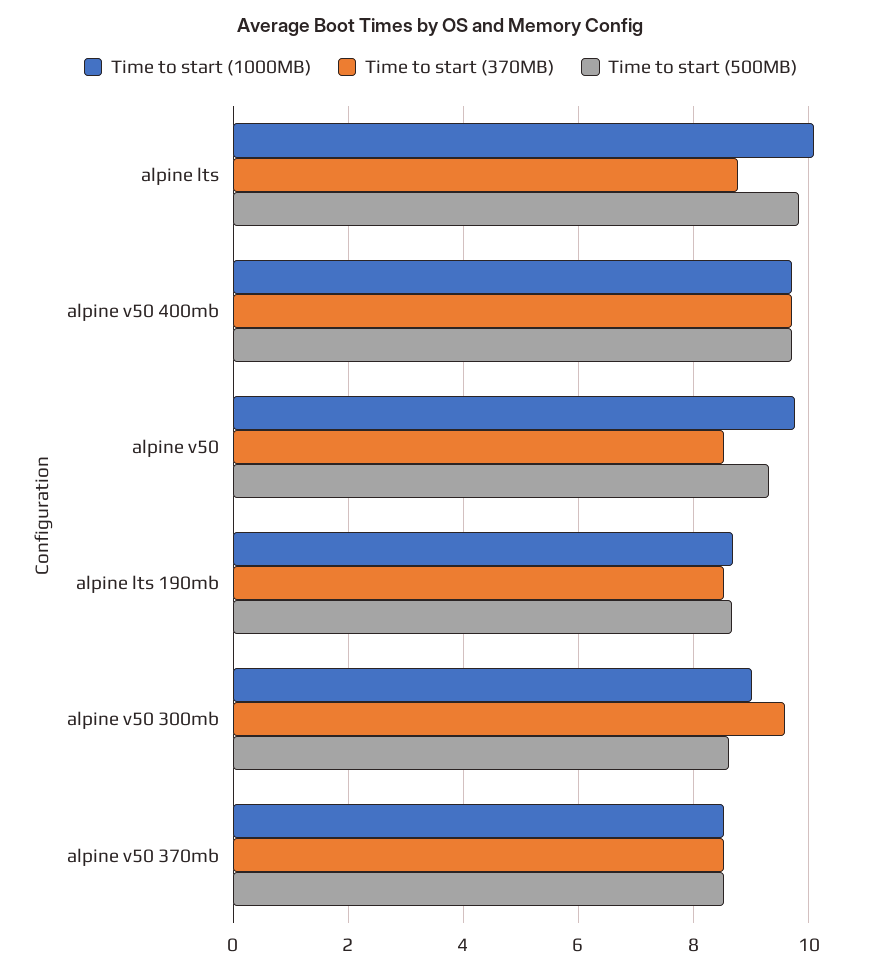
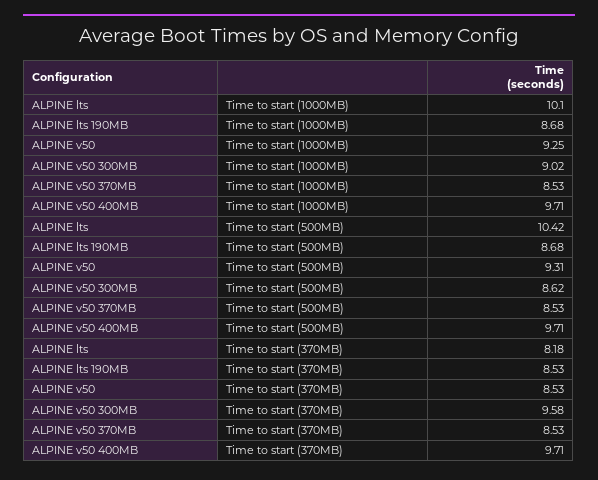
Time to start (370MB), alpine lts: 8.8 -> 8.18
Time to start (500MB), alpine lts: 9.8 -> 10.42
Time to start (1000MB), alpine v50: 9.8 -> 9.25

